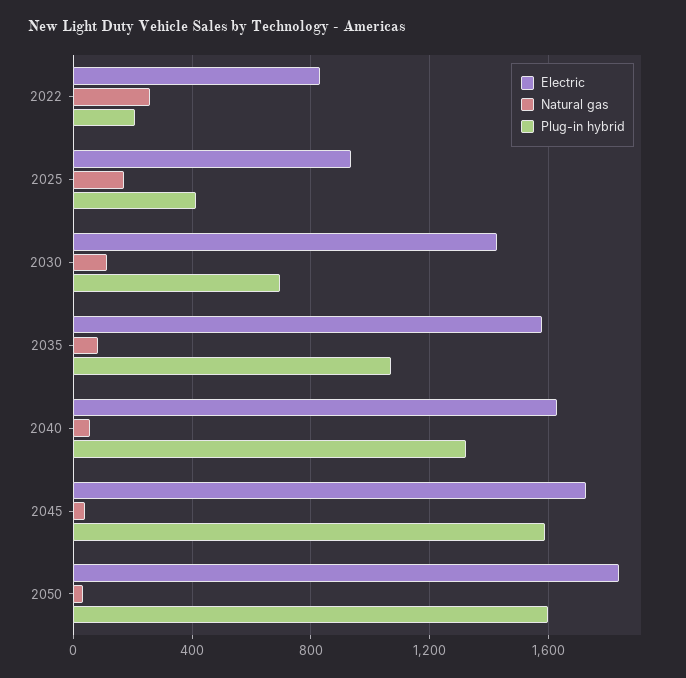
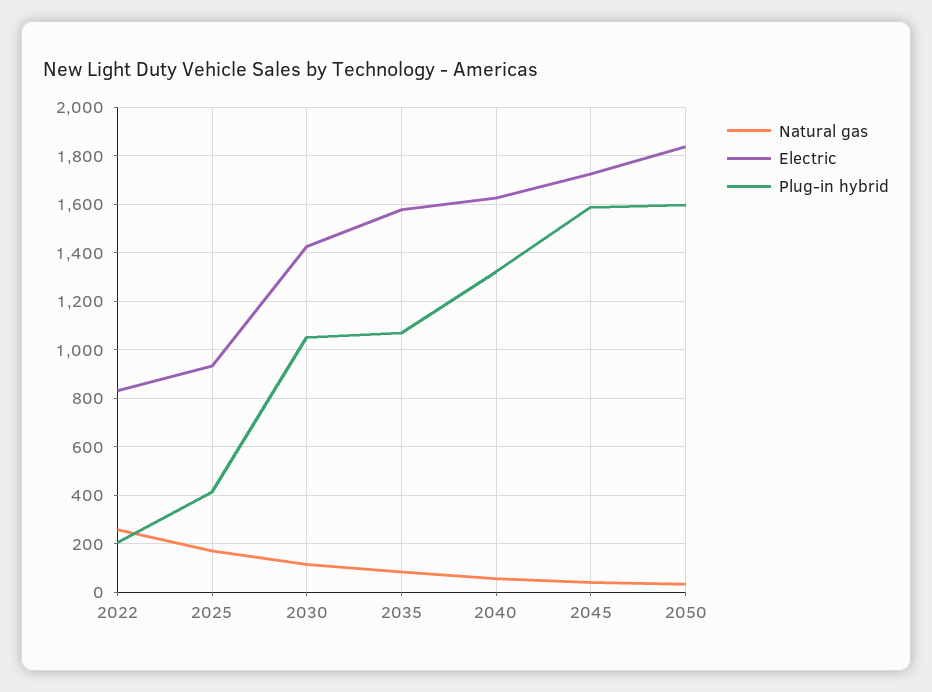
Plug-in hybrid, 2030: 700 -> 1050

